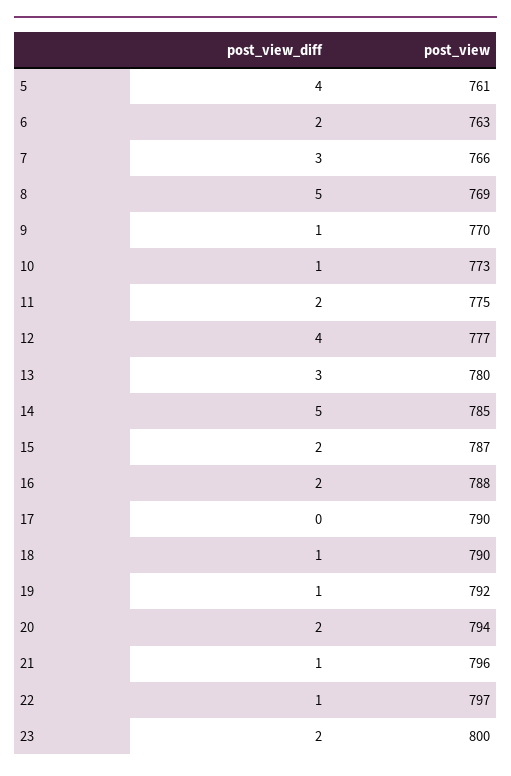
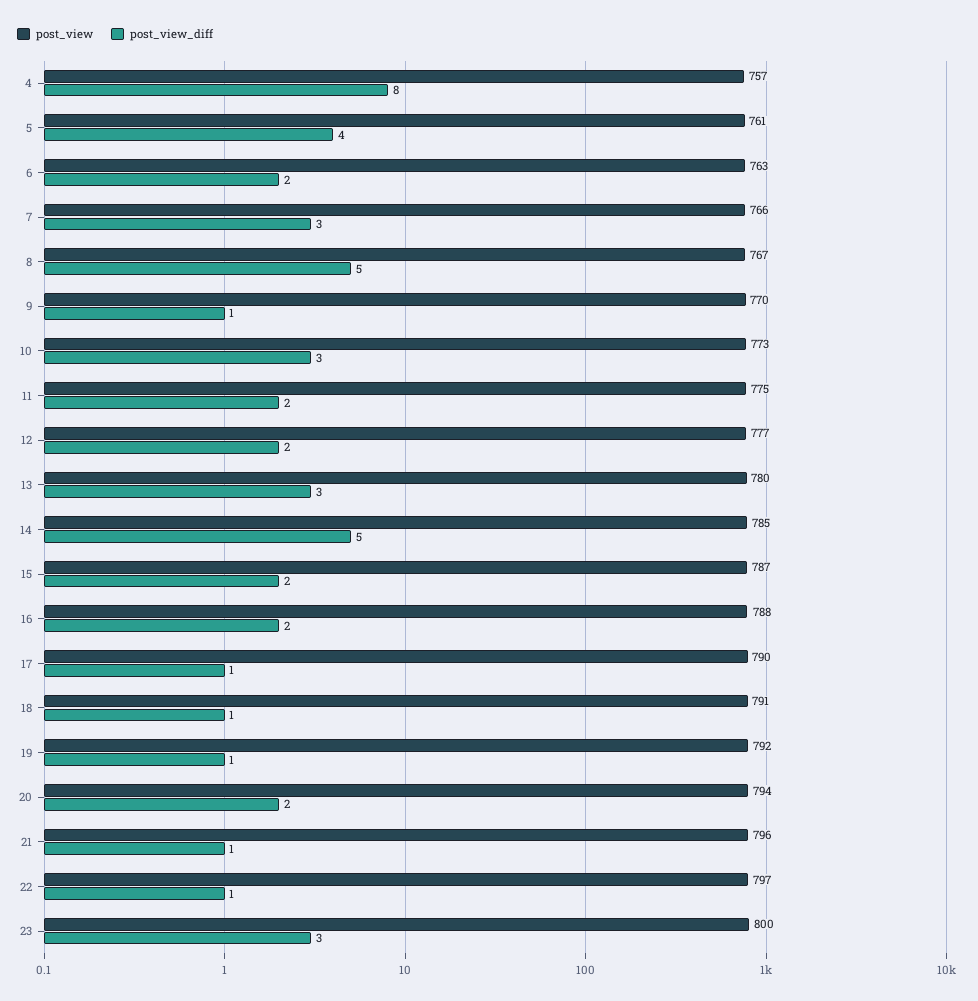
post_view, 8: 769 -> 767
post_view_diff, 10: 1 -> 3
post_view_diff, 12: 4 -> 2
post_view_diff, 17: 0 -> 1
post_view, 18: 790 -> 791
post_view_diff, 23: 2 -> 3
post_view, 4: none -> 757
post_view_diff, 4: none -> 8

